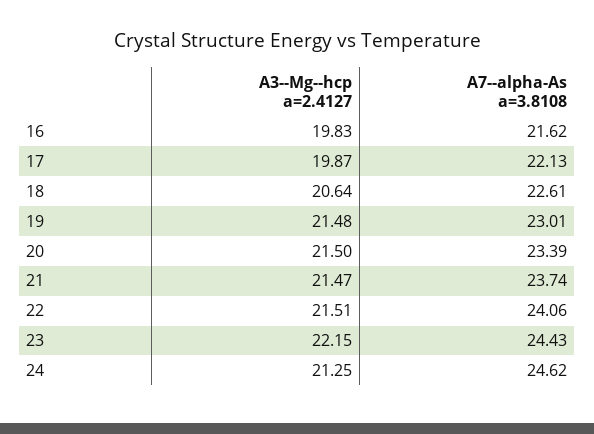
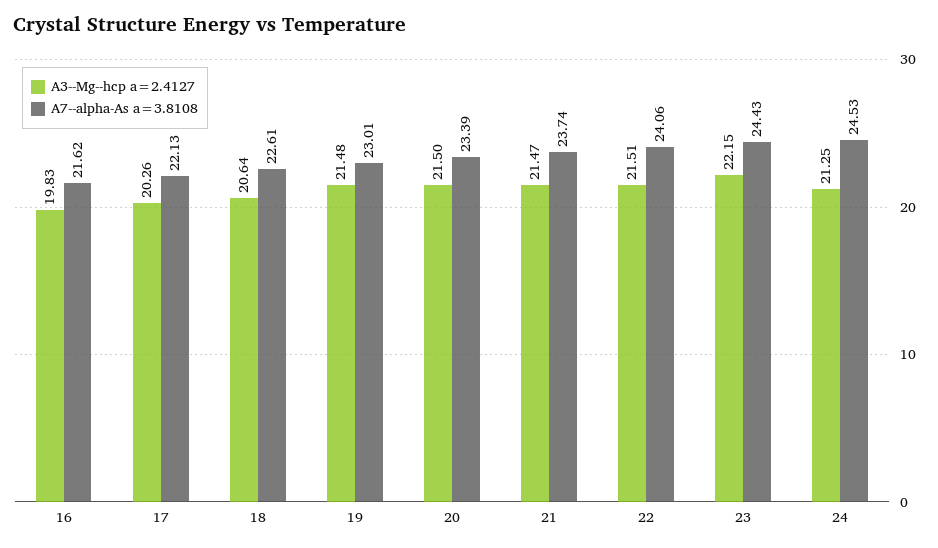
A3--Mg--hcp a=2.4127, 17: 19.87 -> 20.26
A7--alpha-As a=3.8108, 24: 24.62 -> 24.53

